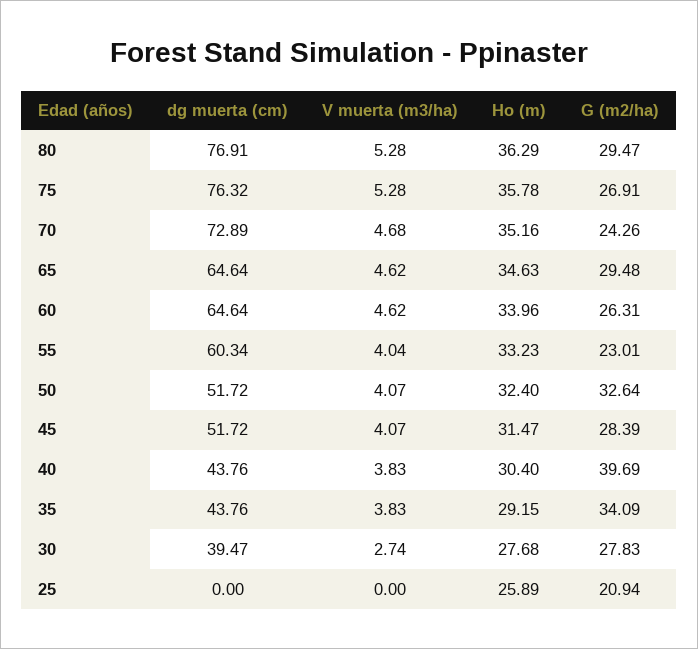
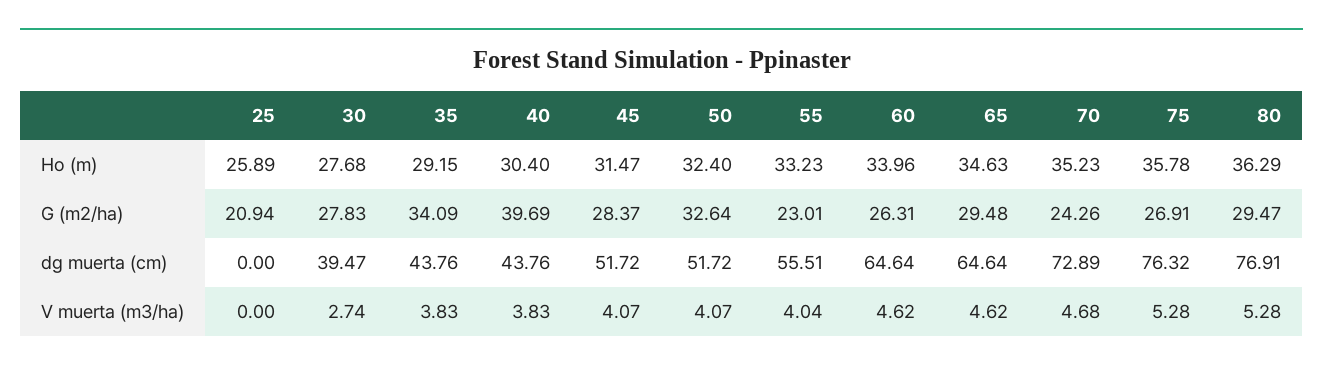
Ho (m), 70: 35.16 -> 35.23
dg muerta (cm), 55: 60.34 -> 55.51
G (m2/ha), 45: 28.39 -> 28.37

